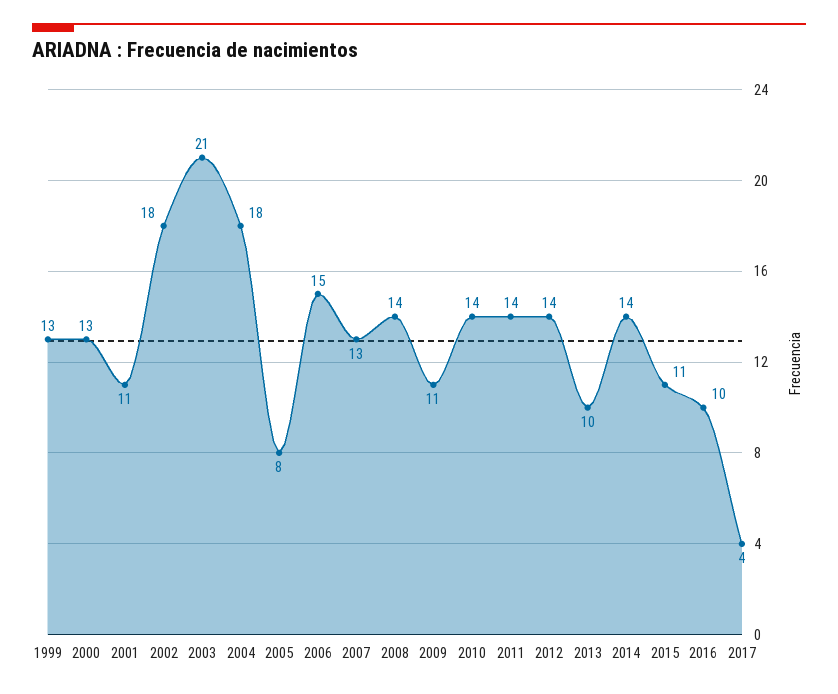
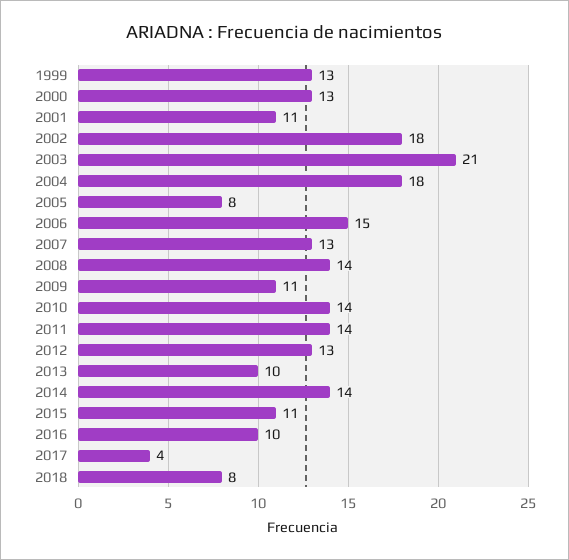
2012: 14 -> 13
2018: none -> 8

